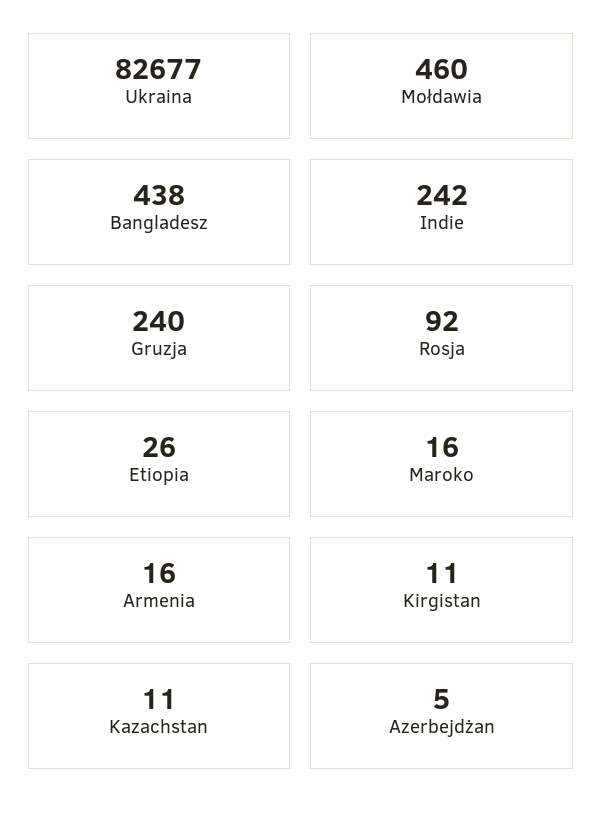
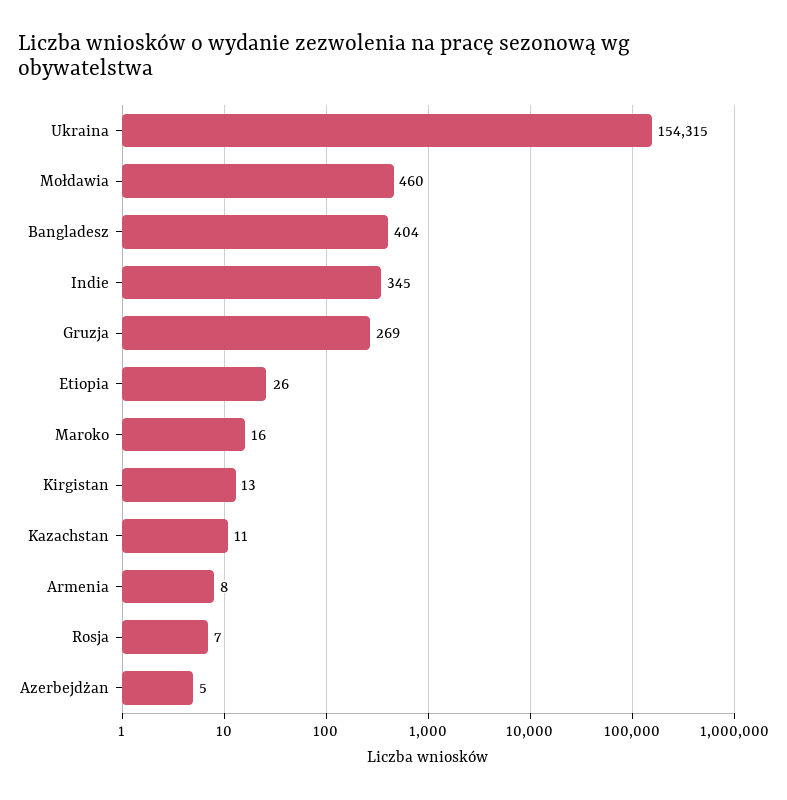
Ukraina: 82677 -> 154315
Bangladesz: 438 -> 404
Indie: 242 -> 345
Gruzja: 240 -> 269
Rosja: 92 -> 7
Armenia: 16 -> 8
Kirgistan: 11 -> 13

